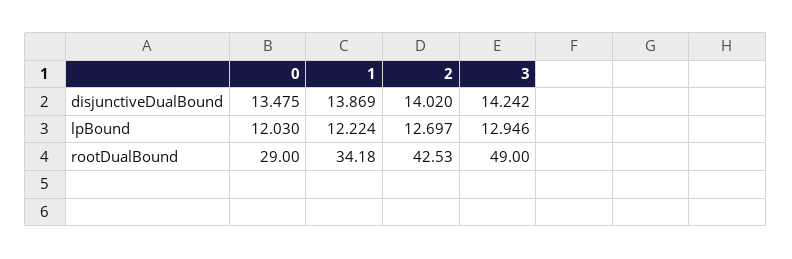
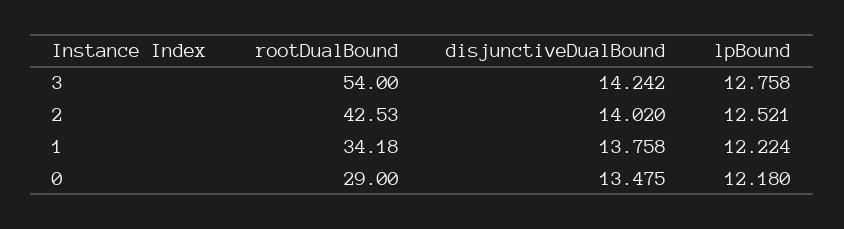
1, disjunctiveDualBound: 13.869 -> 13.758
0, lpBound: 12.03 -> 12.18
2, lpBound: 12.697 -> 12.521
3, lpBound: 12.946 -> 12.758
3, rootDualBound: 49 -> 54

